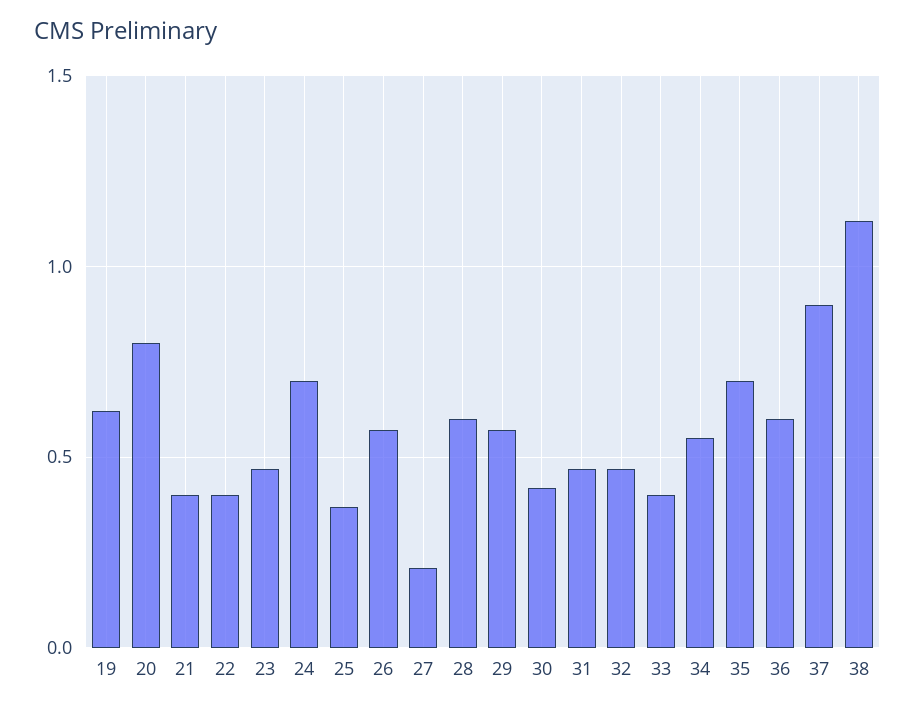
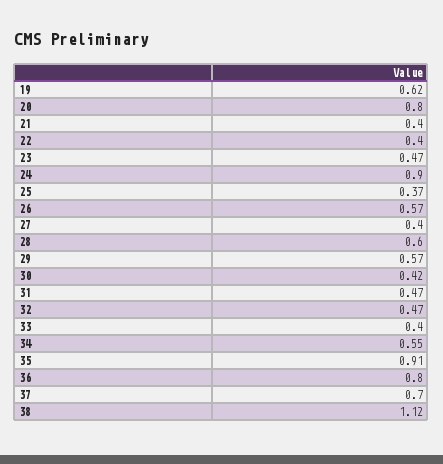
24: 0.7 -> 0.9
27: 0.2 -> 0.4
35: 0.7 -> 0.91
36: 0.6 -> 0.8
37: 0.9 -> 0.7

